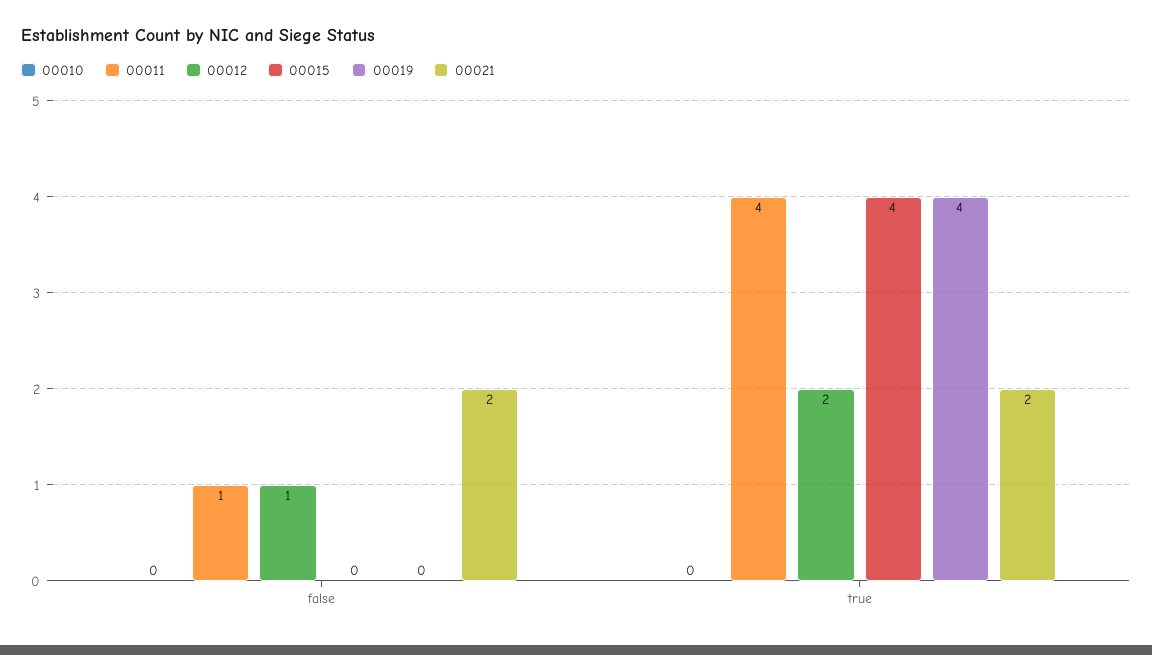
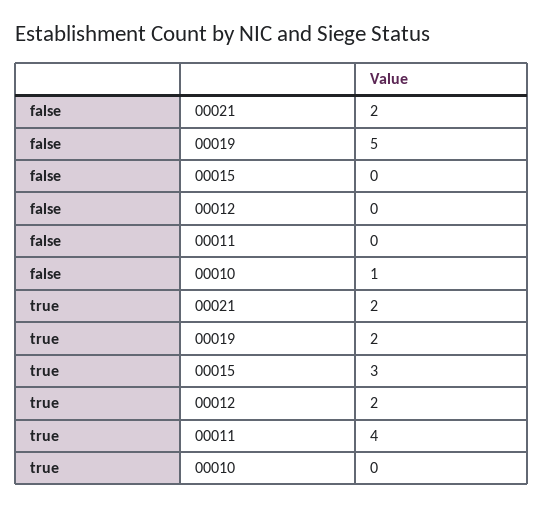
00010, false: 0 -> 1
00011, false: 1 -> 0
00012, false: 1 -> 0
00019, false: 0 -> 5
00015, true: 4 -> 3
00019, true: 4 -> 2

